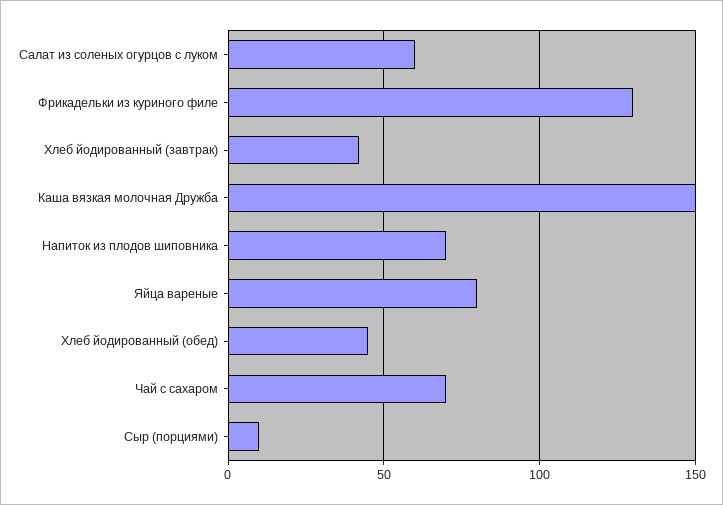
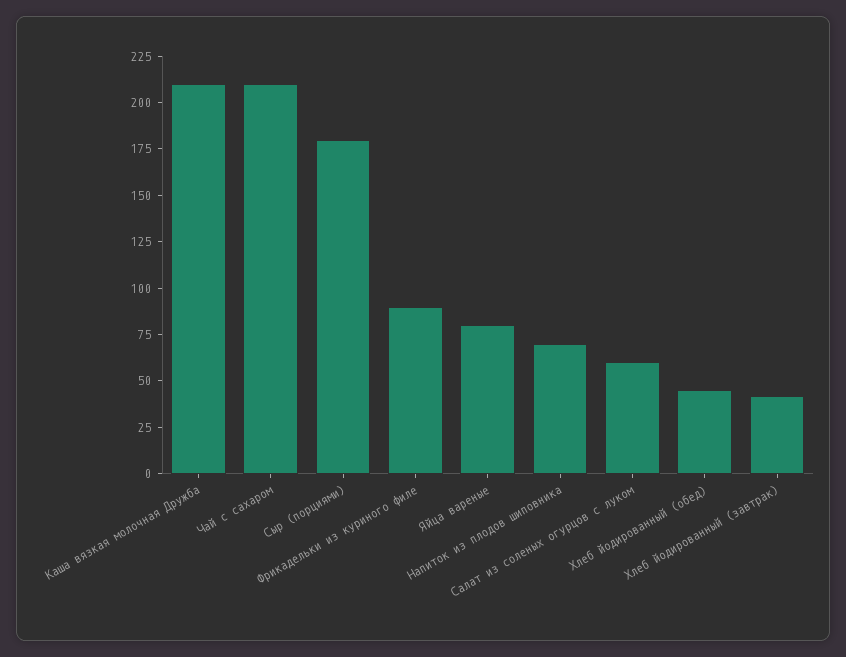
Фрикадельки из куриного филе: 130 -> 90
Каша вязкая молочная Дружба: 150 -> 210
Чай с сахаром: 70 -> 210
Сыр (порциями): 10 -> 180

